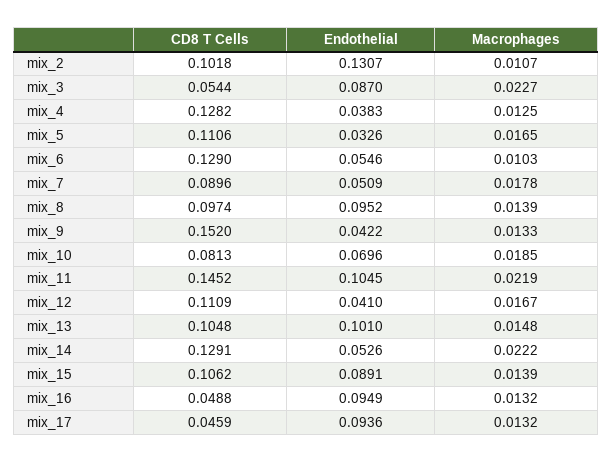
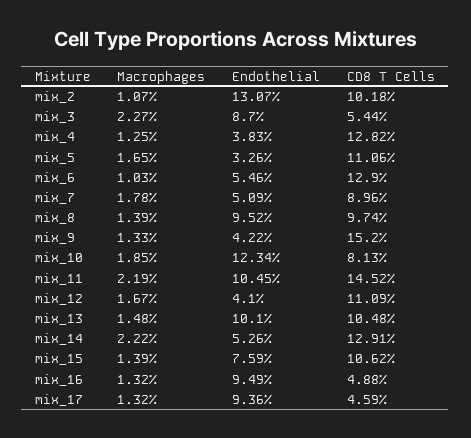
Endothelial, mix_10: 0.0696 -> 0.1234
Endothelial, mix_15: 0.0891 -> 0.0759

